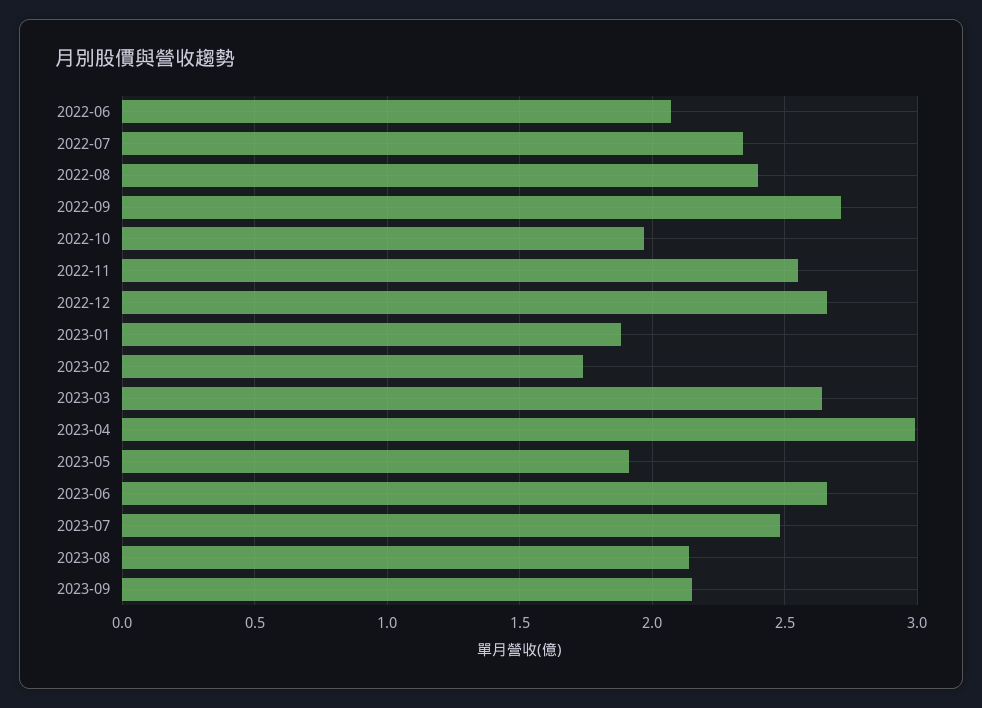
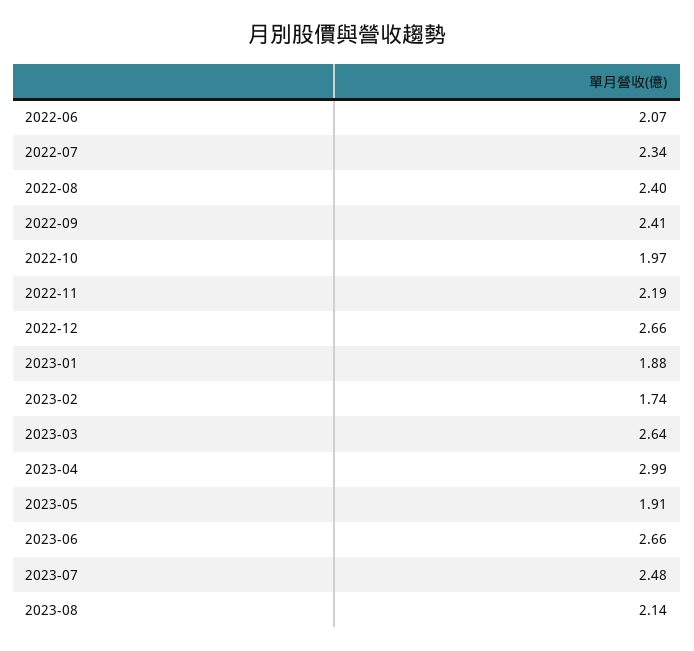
2022-09: 2.7 -> 2.41
2022-11: 2.55 -> 2.19
2023-09: 2.15 -> none

